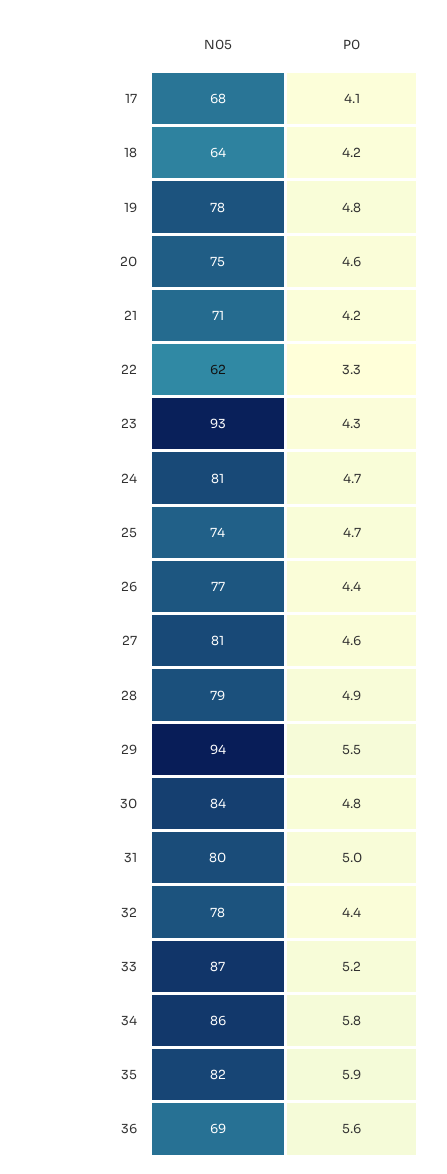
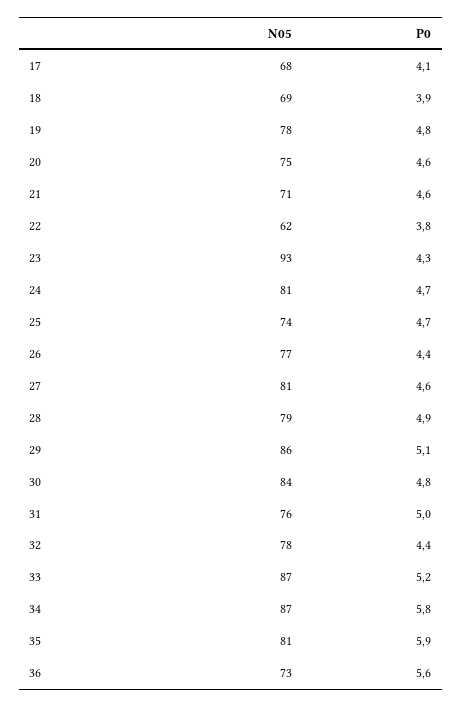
N05, 18: 64 -> 69
P0, 18: 4.2 -> 3.9
P0, 21: 4.2 -> 4.6
P0, 22: 3.3 -> 3.8
N05, 29: 94 -> 86
P0, 29: 5.5 -> 5.1
N05, 31: 80 -> 76
N05, 34: 86 -> 87
N05, 35: 82 -> 81
N05, 36: 69 -> 73

